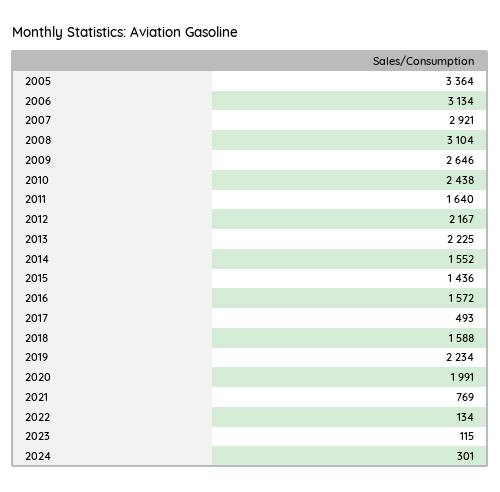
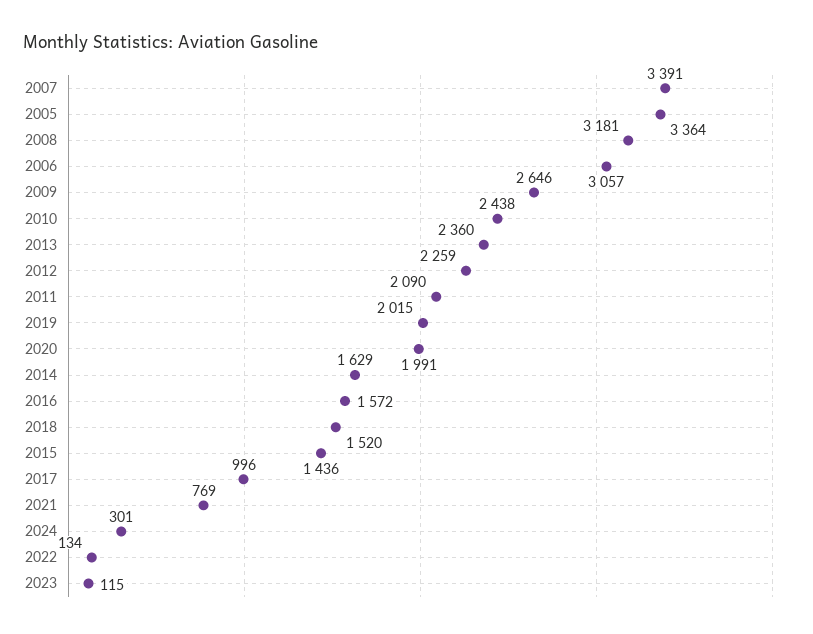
2006: 3134 -> 3057
2007: 2921 -> 3391
2008: 3104 -> 3181
2011: 1640 -> 2090
2012: 2167 -> 2259
2013: 2225 -> 2360
2014: 1552 -> 1629
2017: 493 -> 996
2018: 1588 -> 1520
2019: 2234 -> 2015

